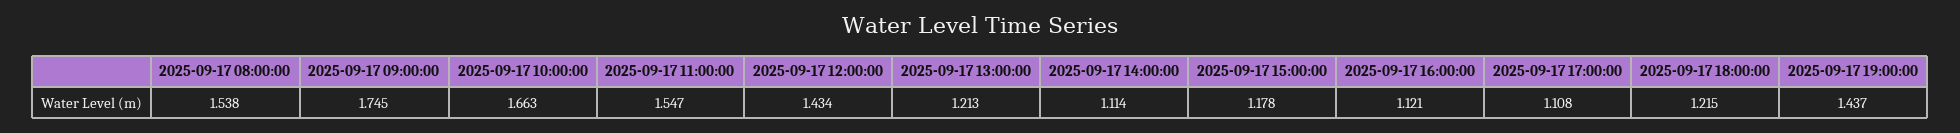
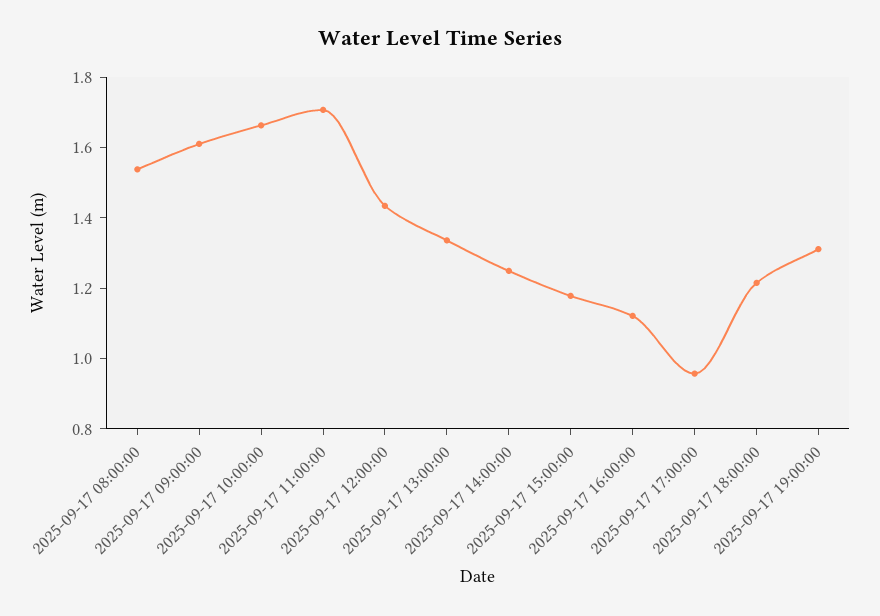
2025-09-17 09:00:00: 1.745 -> 1.6
2025-09-17 11:00:00: 1.547 -> 1.7
2025-09-17 13:00:00: 1.213 -> 1.35
2025-09-17 14:00:00: 1.114 -> 1.25
2025-09-17 17:00:00: 1.108 -> 0.95
2025-09-17 19:00:00: 1.437 -> 1.3

